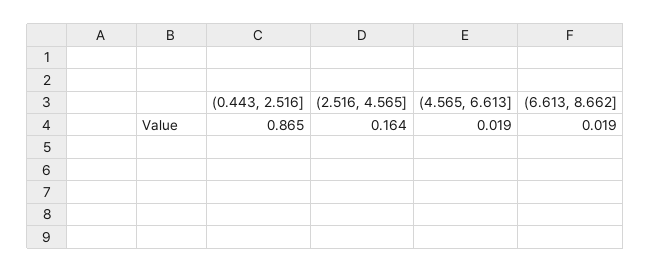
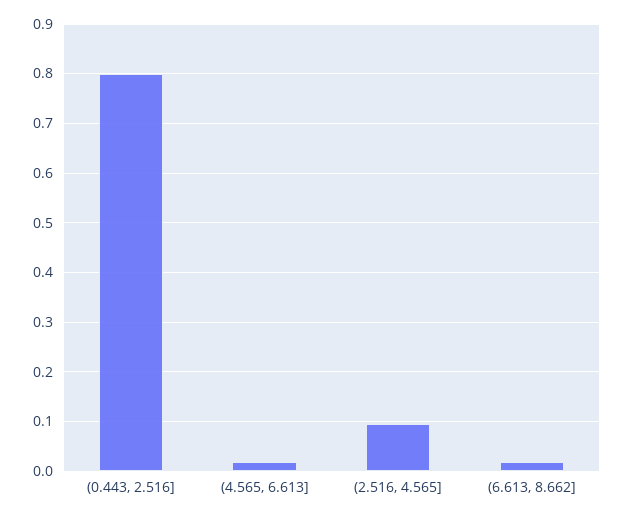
(0.443, 2.516]: 0.865 -> 0.8
(2.516, 4.565]: 0.164 -> 0.1

